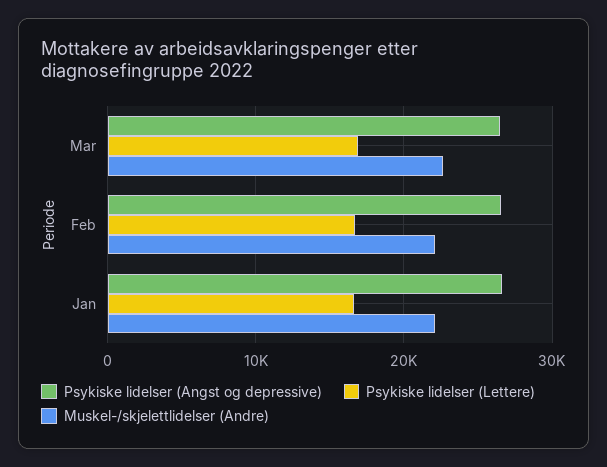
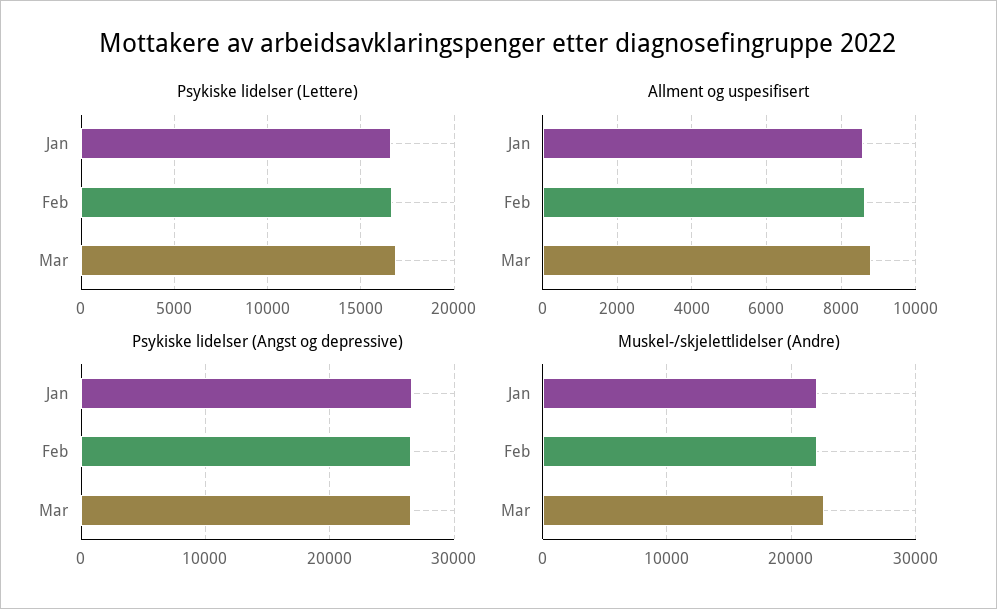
Allment og uspesifisert, Jan: none -> 8600
Allment og uspesifisert, Feb: none -> 8600
Allment og uspesifisert, Mar: none -> 8800

